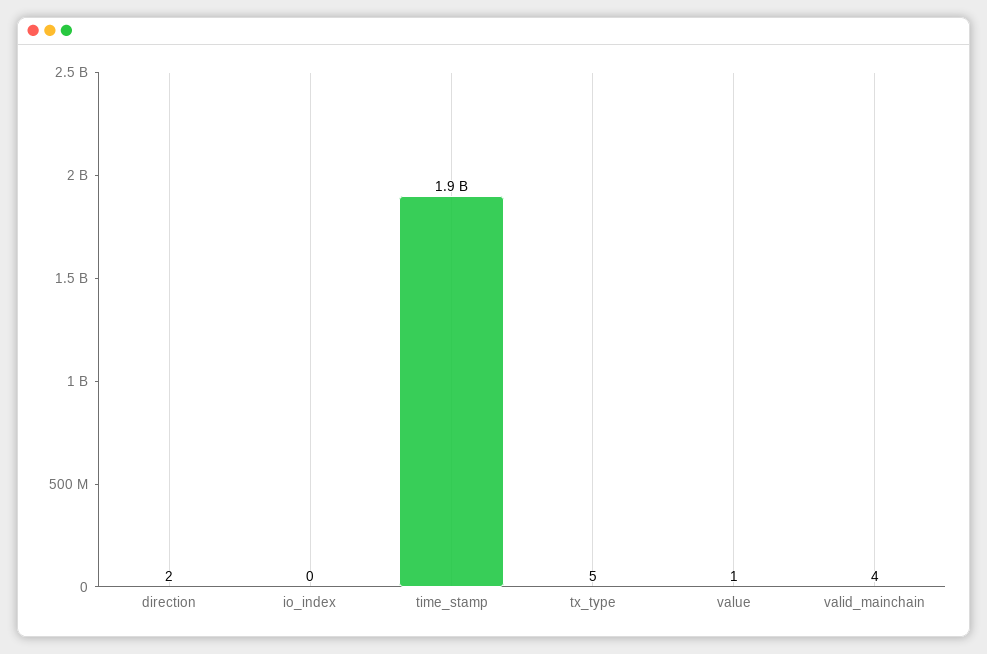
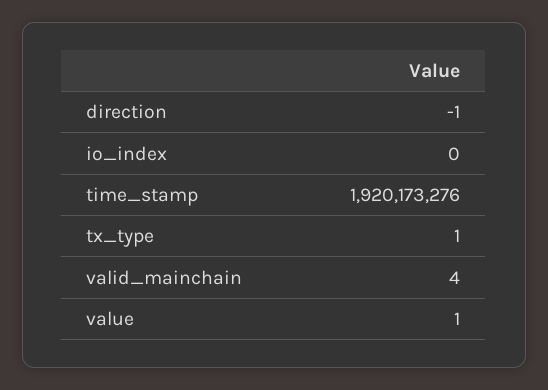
direction: 2 -> -1
tx_type: 5 -> 1

